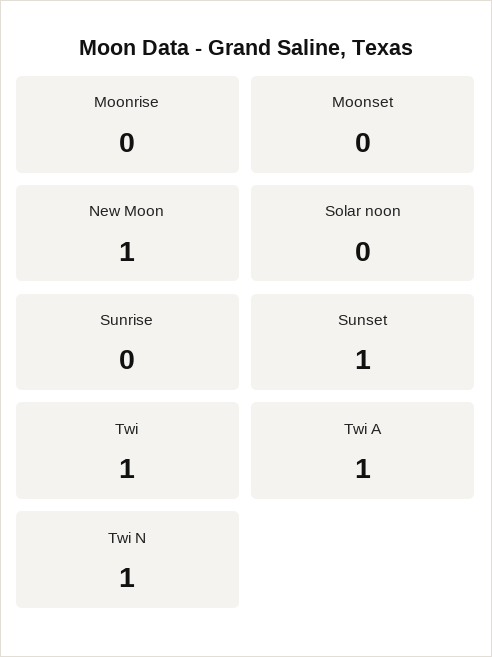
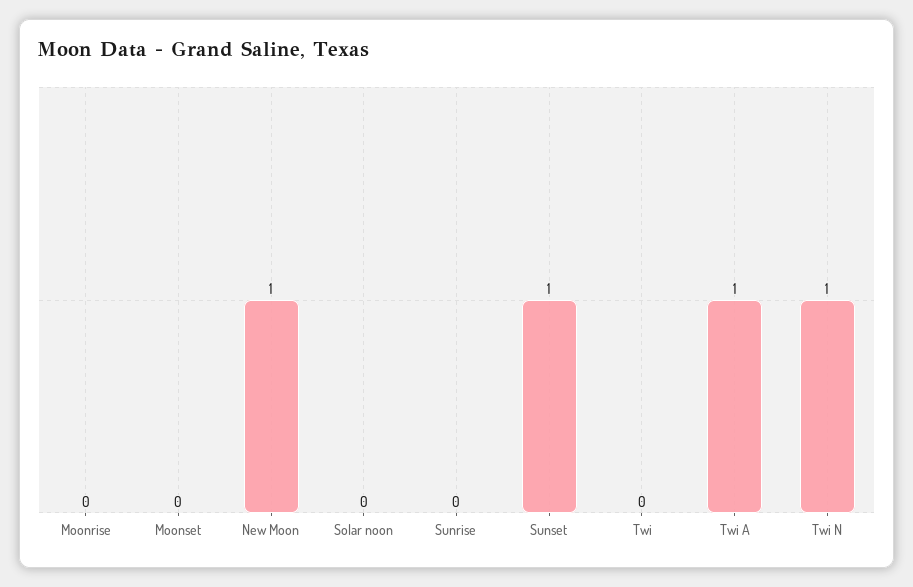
Twi: 1 -> 0

